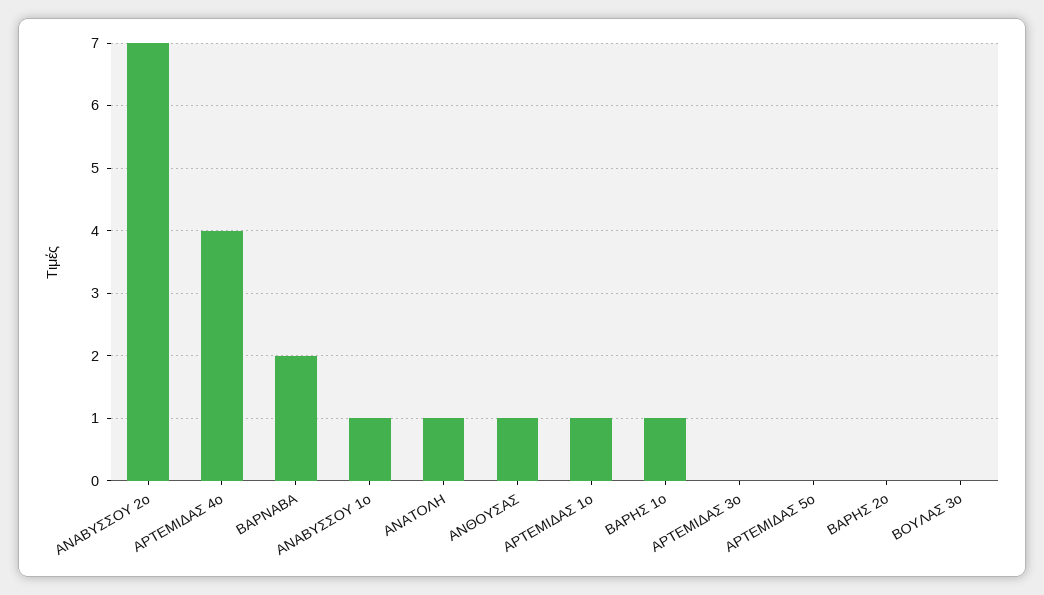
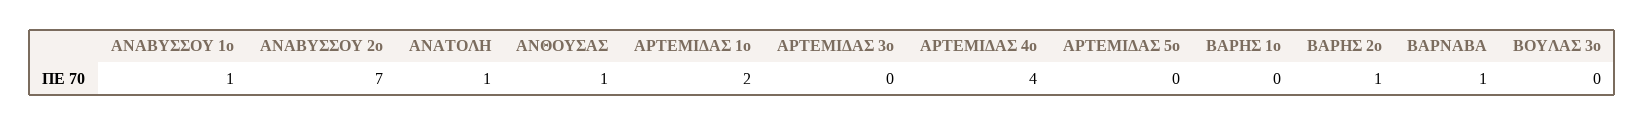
ΒΑΡΝΑΒΑ: 2 -> 1
ΑΡΤΕΜΙΔΑΣ 1ο: 1 -> 2
ΒΑΡΗΣ 1ο: 1 -> 0
ΒΑΡΗΣ 2ο: 0 -> 1

